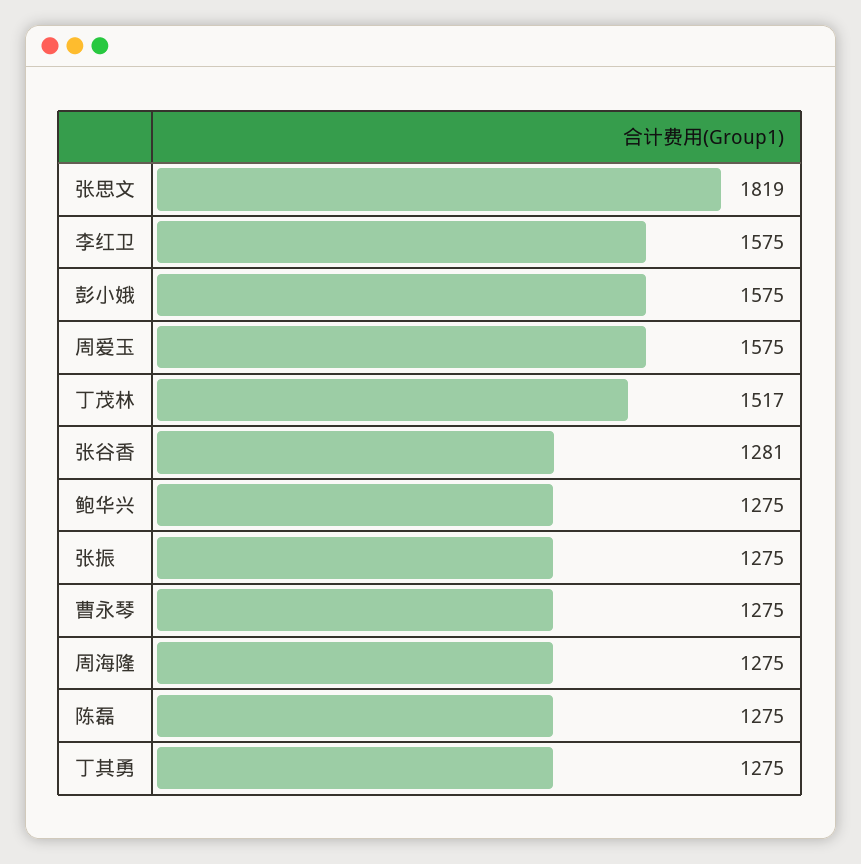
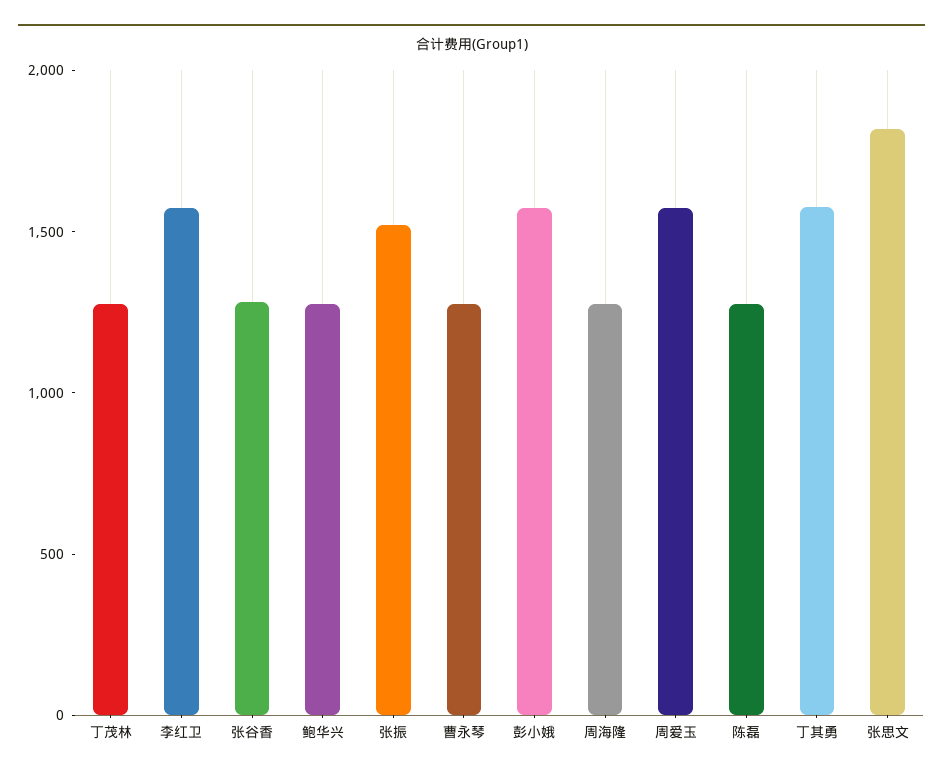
丁茂林: 1517 -> 1300
张振: 1275 -> 1500
丁其勇: 1275 -> 1600

